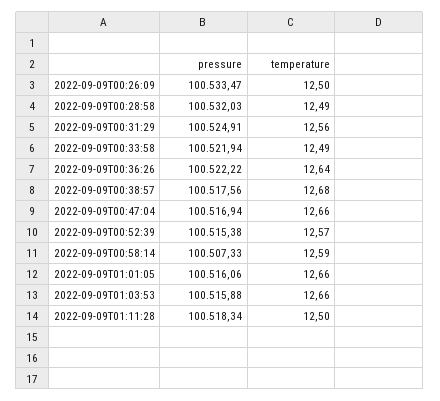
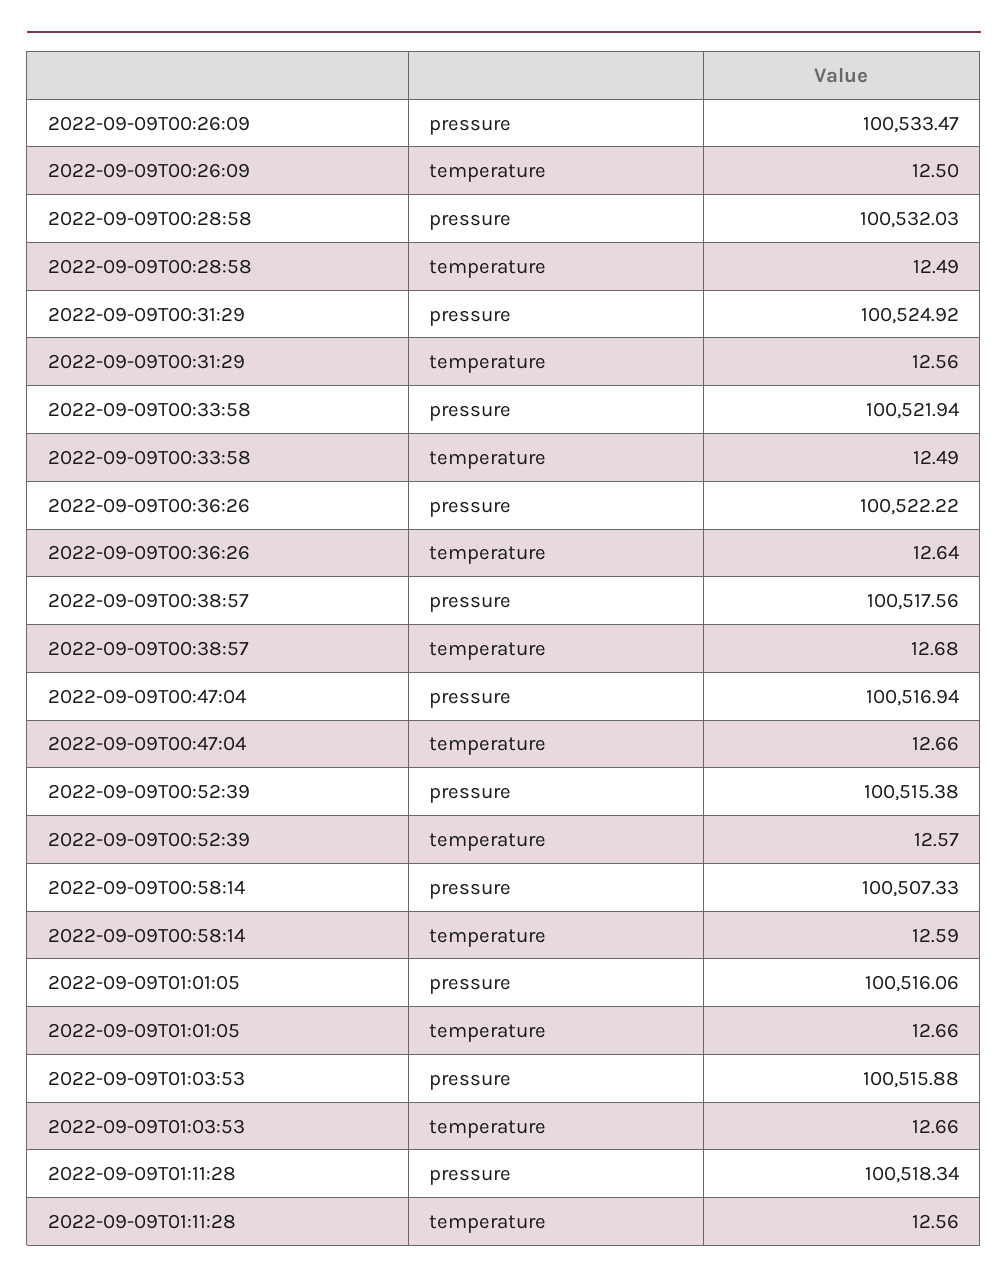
pressure, 2022-09-09T00:31:29: 100524.91 -> 100524.92
temperature, 2022-09-09T01:11:28: 12.5 -> 12.56

